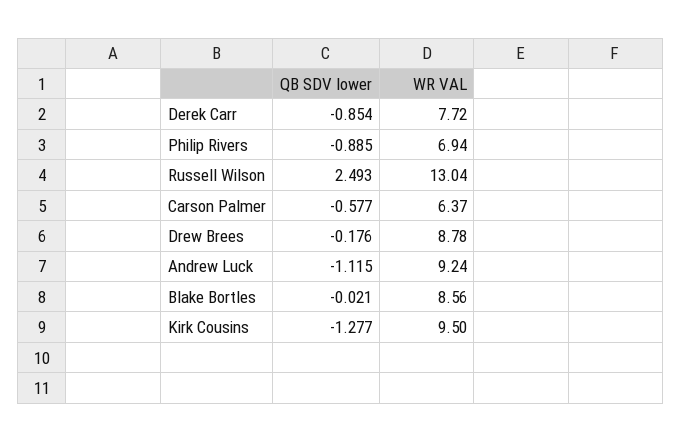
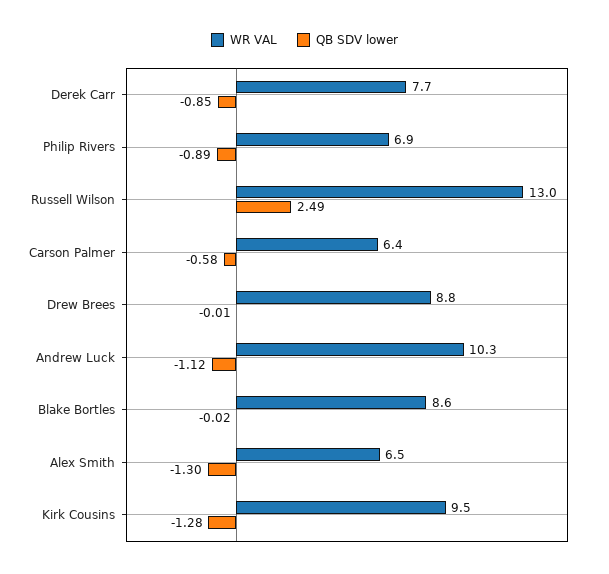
QB SDV lower, Drew Brees: -0.176 -> -0.01
WR VAL, Andrew Luck: 9.24 -> 10.3
WR VAL, Alex Smith: none -> 6.5
QB SDV lower, Alex Smith: none -> -1.3

